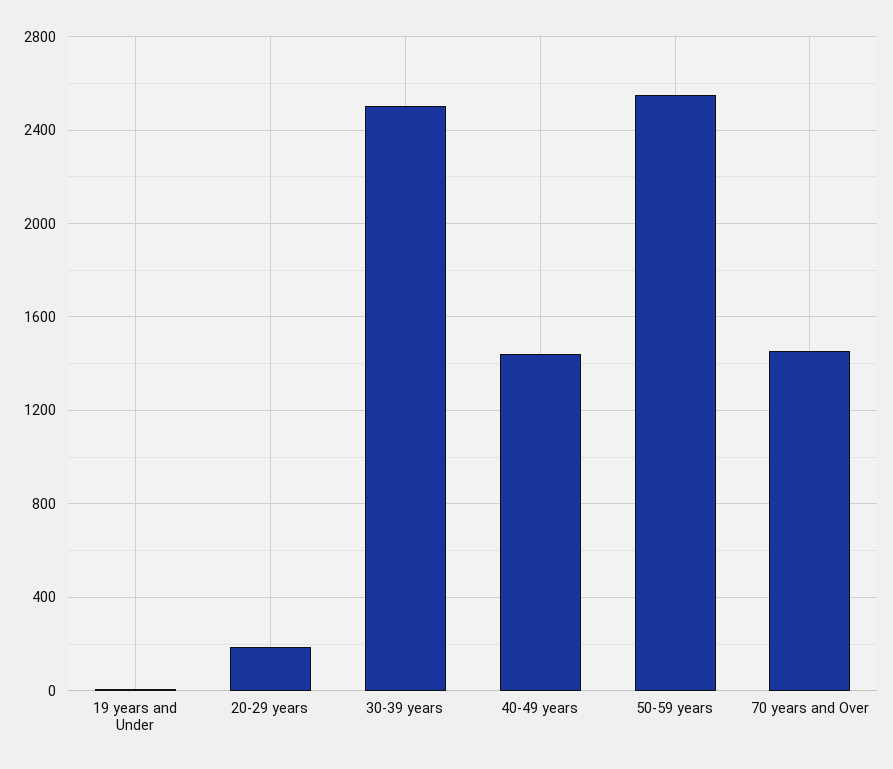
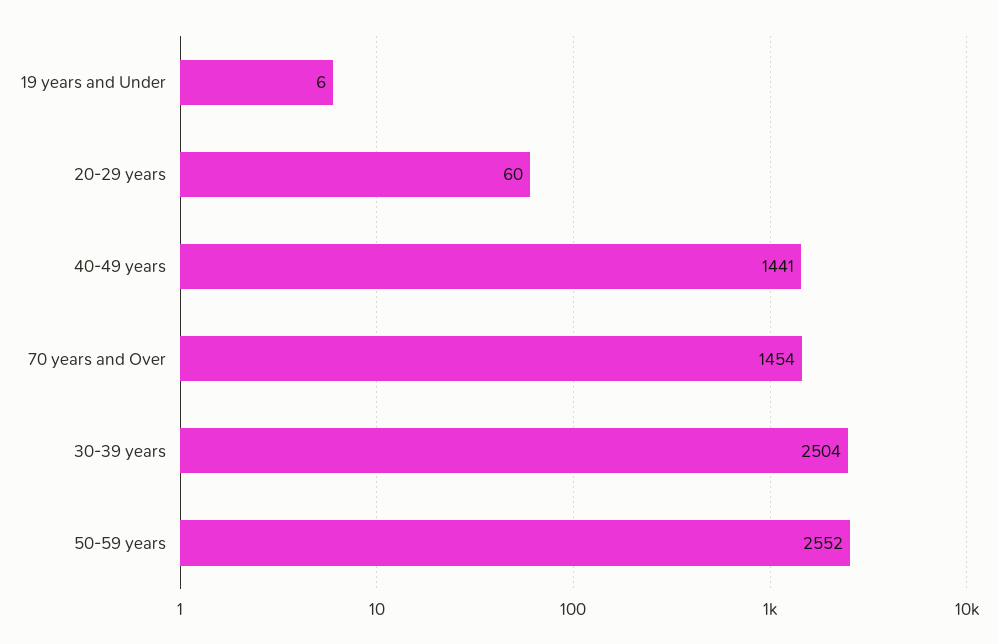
20-29 years: 200 -> 60

